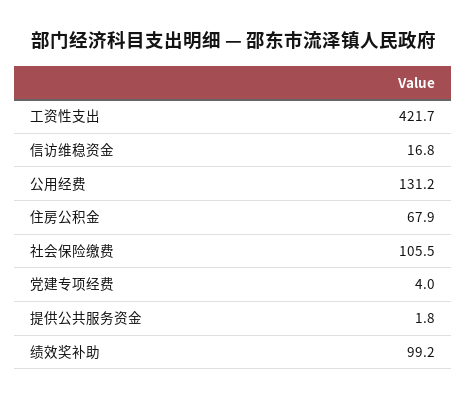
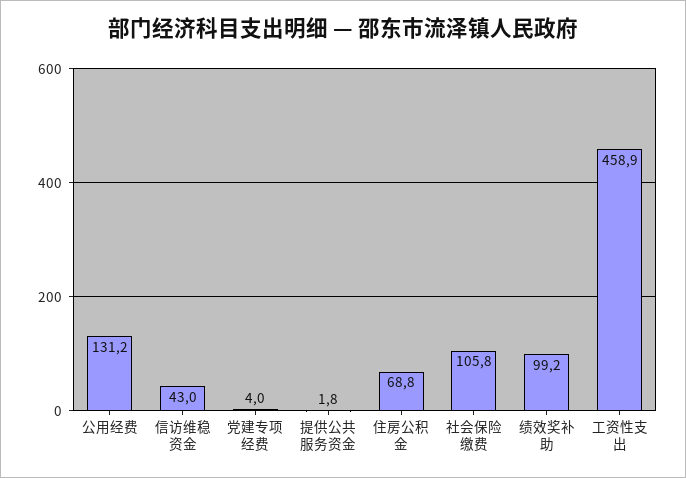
工资性支出: 421.7 -> 458.9
信访维稳资金: 16.8 -> 43
住房公积金: 67.9 -> 68.8
社会保险缴费: 105.5 -> 105.8

